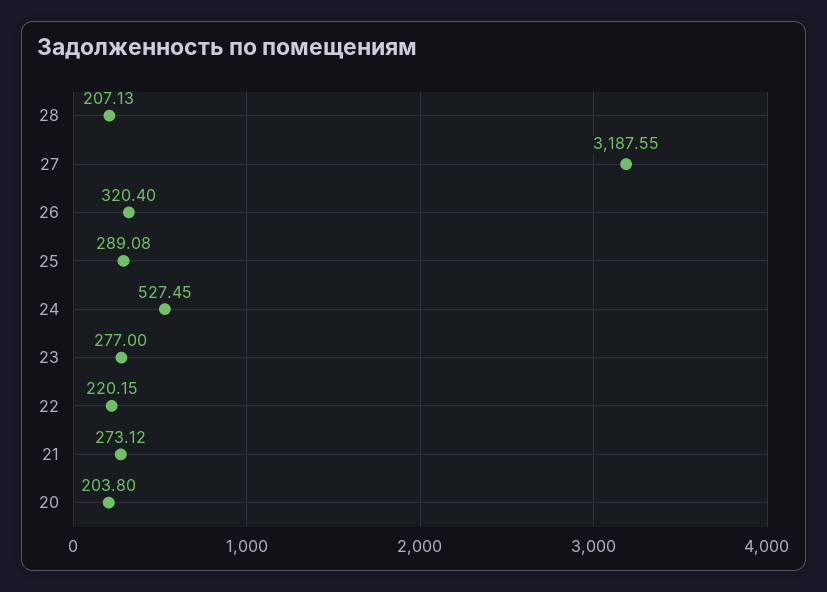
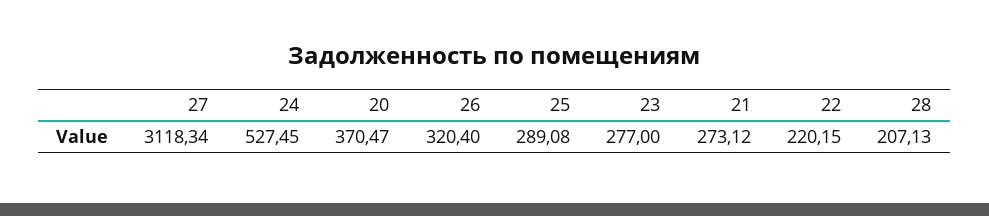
27: 3187.55 -> 3118.34
20: 203.8 -> 370.47

